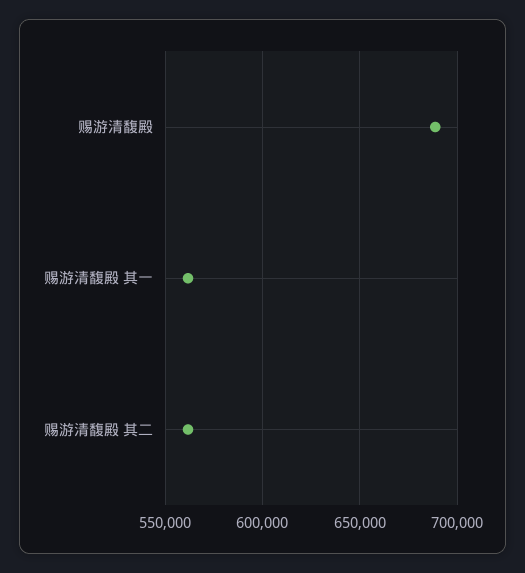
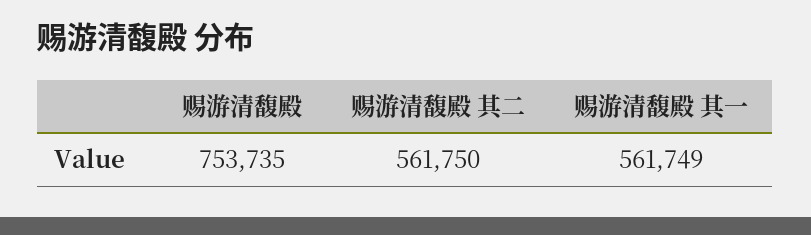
赐游清馥殿: 690000 -> 753735

